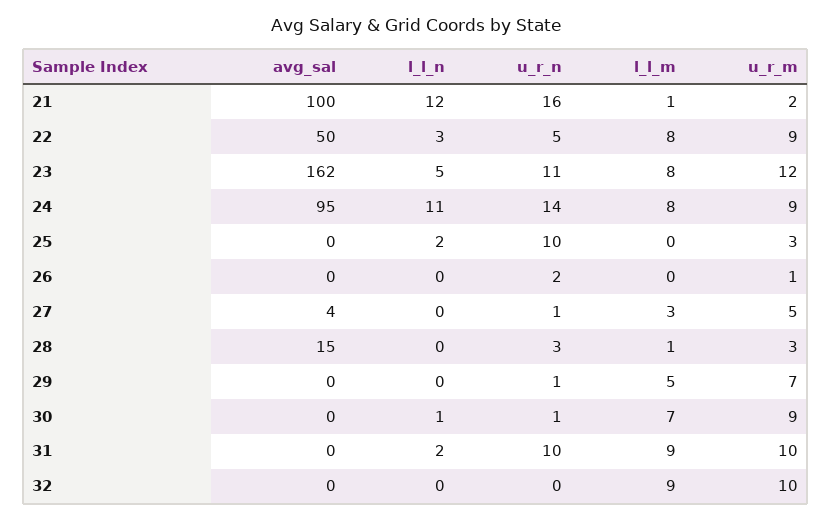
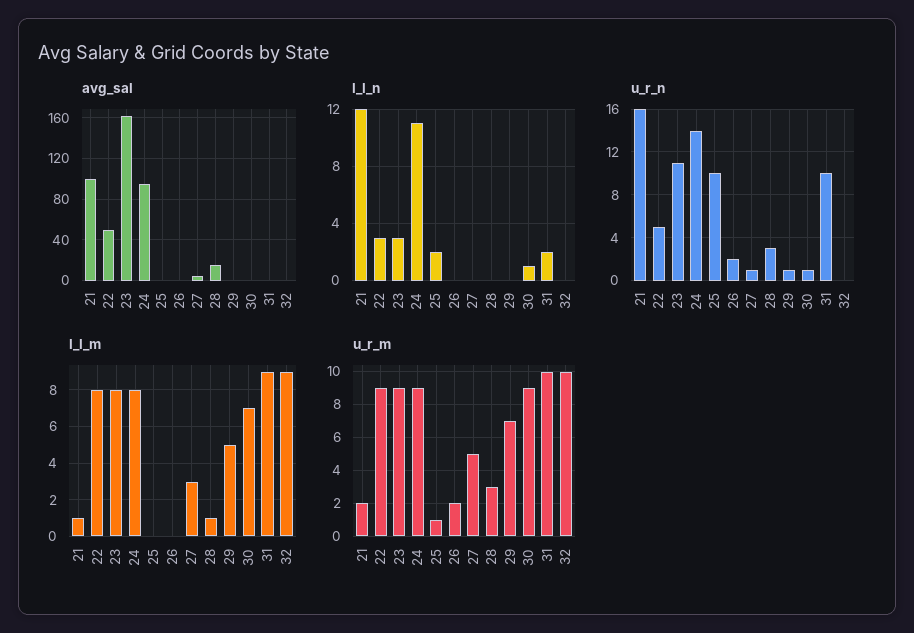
l_l_n, 23: 5 -> 3
u_r_m, 23: 12 -> 9
u_r_m, 25: 3 -> 1
u_r_m, 26: 1 -> 2

